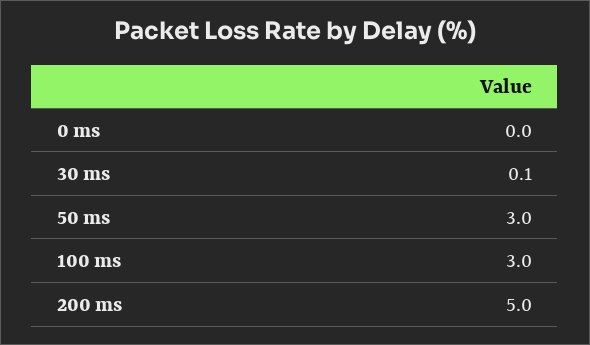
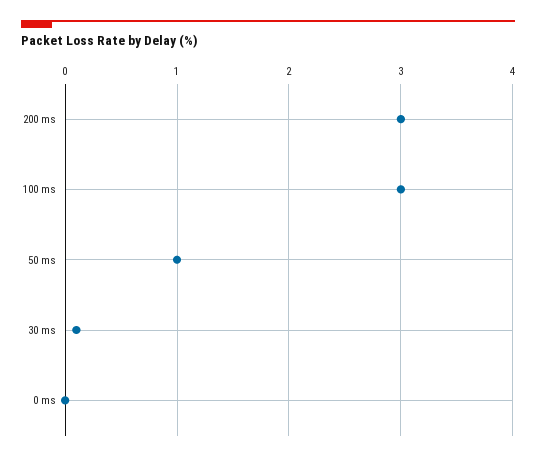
50 ms: 3 -> 1
200 ms: 5 -> 3

